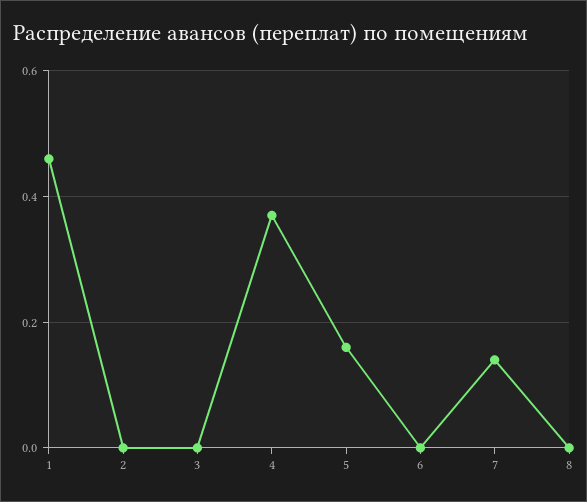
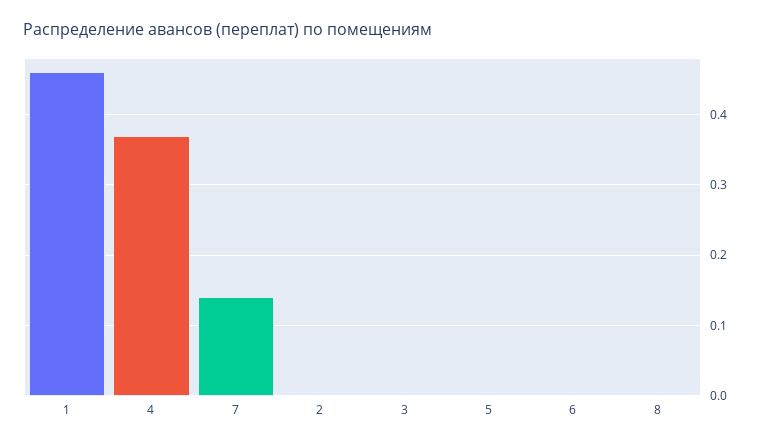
5: 0.15 -> 0

